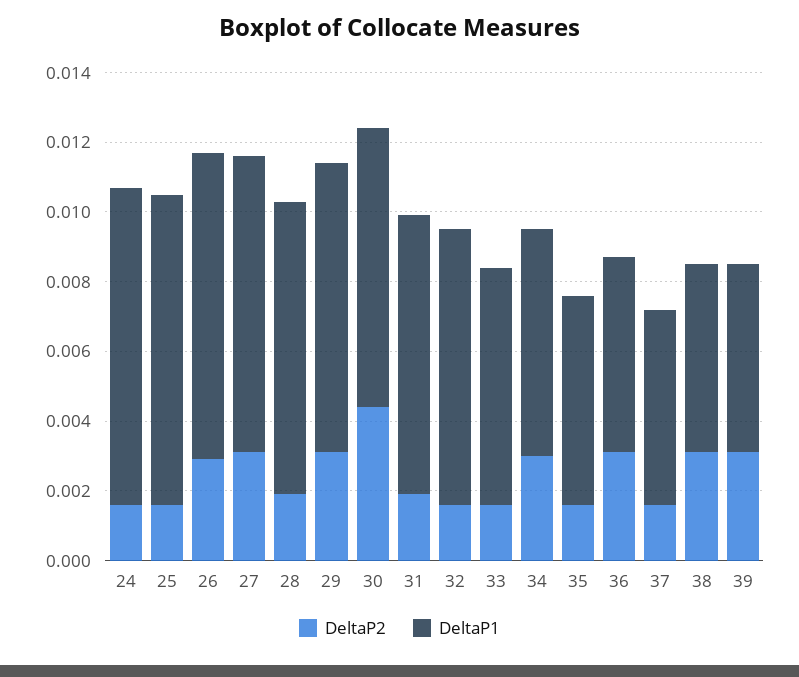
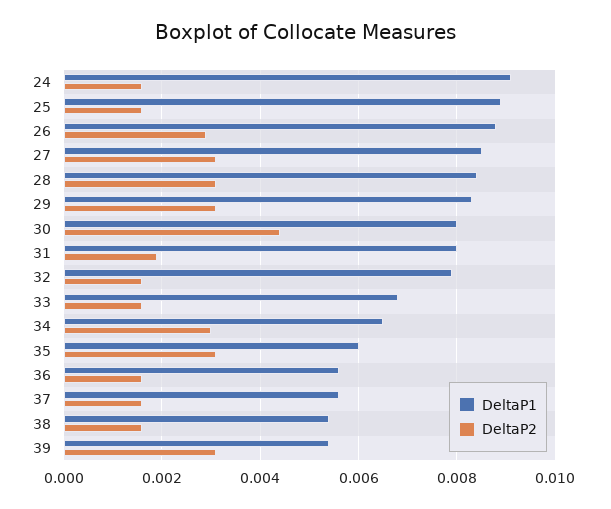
DeltaP2, 28: 0.002 -> 0.003
DeltaP2, 35: 0.0015 -> 0.003
DeltaP2, 36: 0.003 -> 0.0015
DeltaP2, 38: 0.003 -> 0.0015

